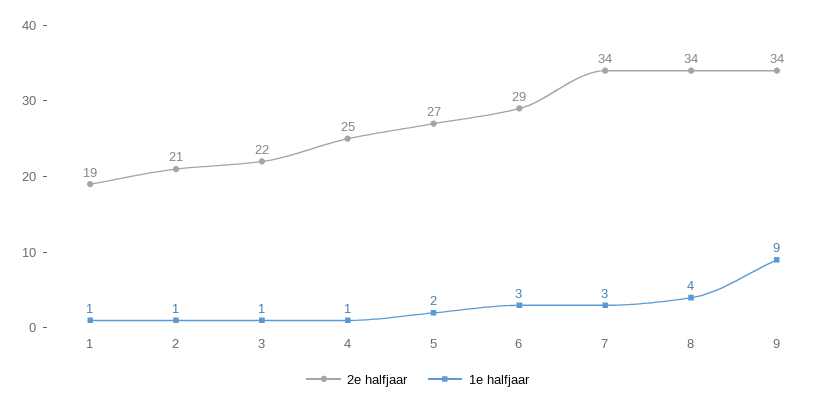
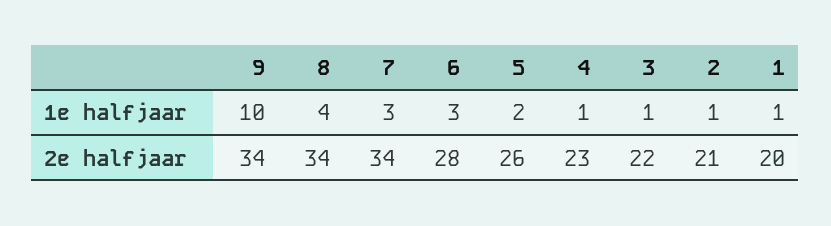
2e halfjaar, 1: 19 -> 20
2e halfjaar, 4: 25 -> 23
2e halfjaar, 5: 27 -> 26
2e halfjaar, 6: 29 -> 28
1e halfjaar, 9: 9 -> 10

